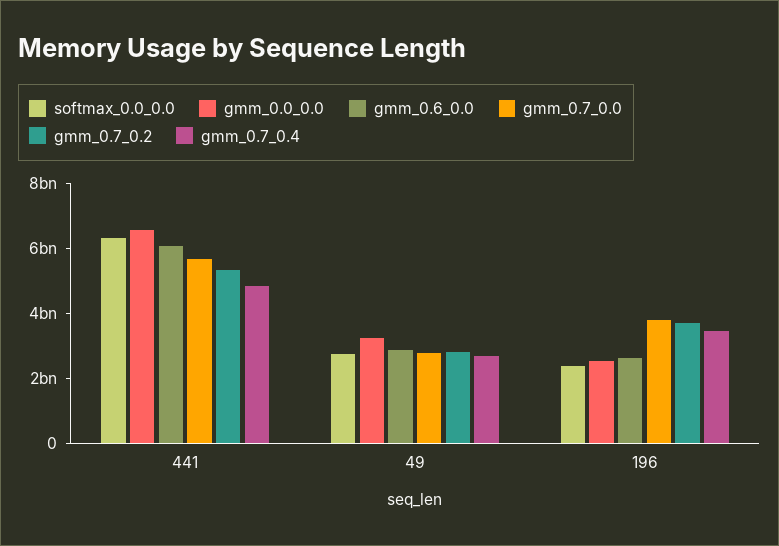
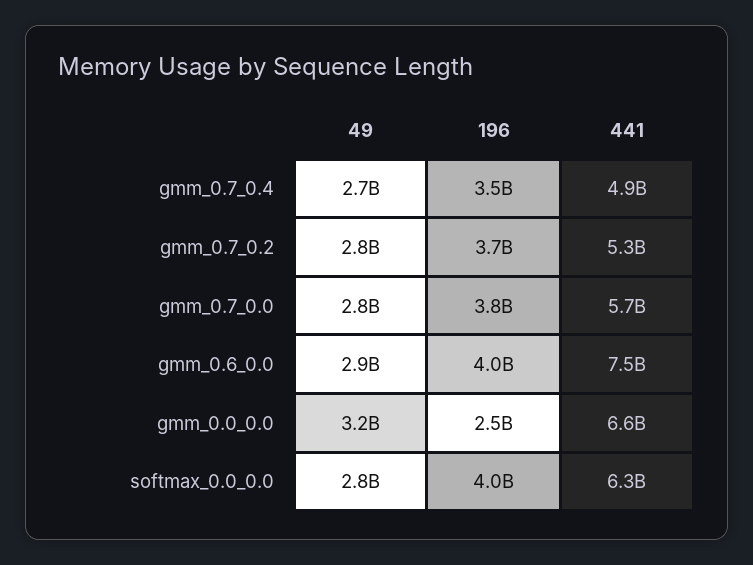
gmm_0.6_0.0, 441: 6000000000 -> 7500000000
softmax_0.0_0.0, 196: 2500000000 -> 4000000000
gmm_0.6_0.0, 196: 2500000000 -> 4000000000

